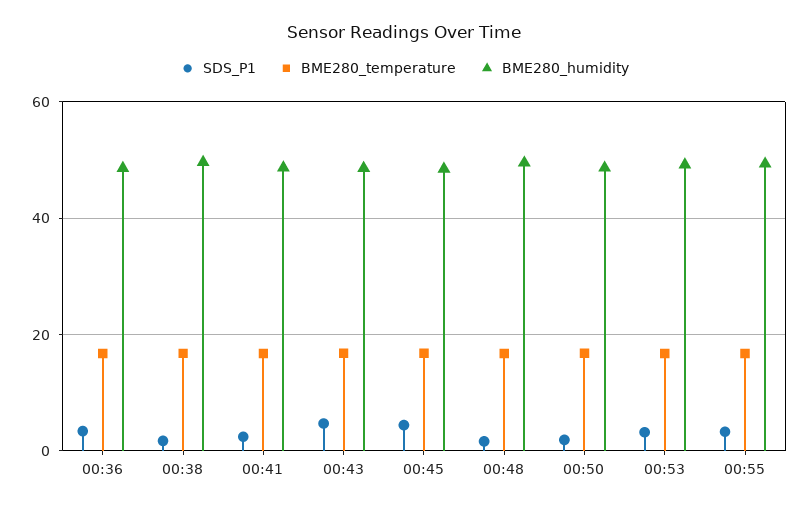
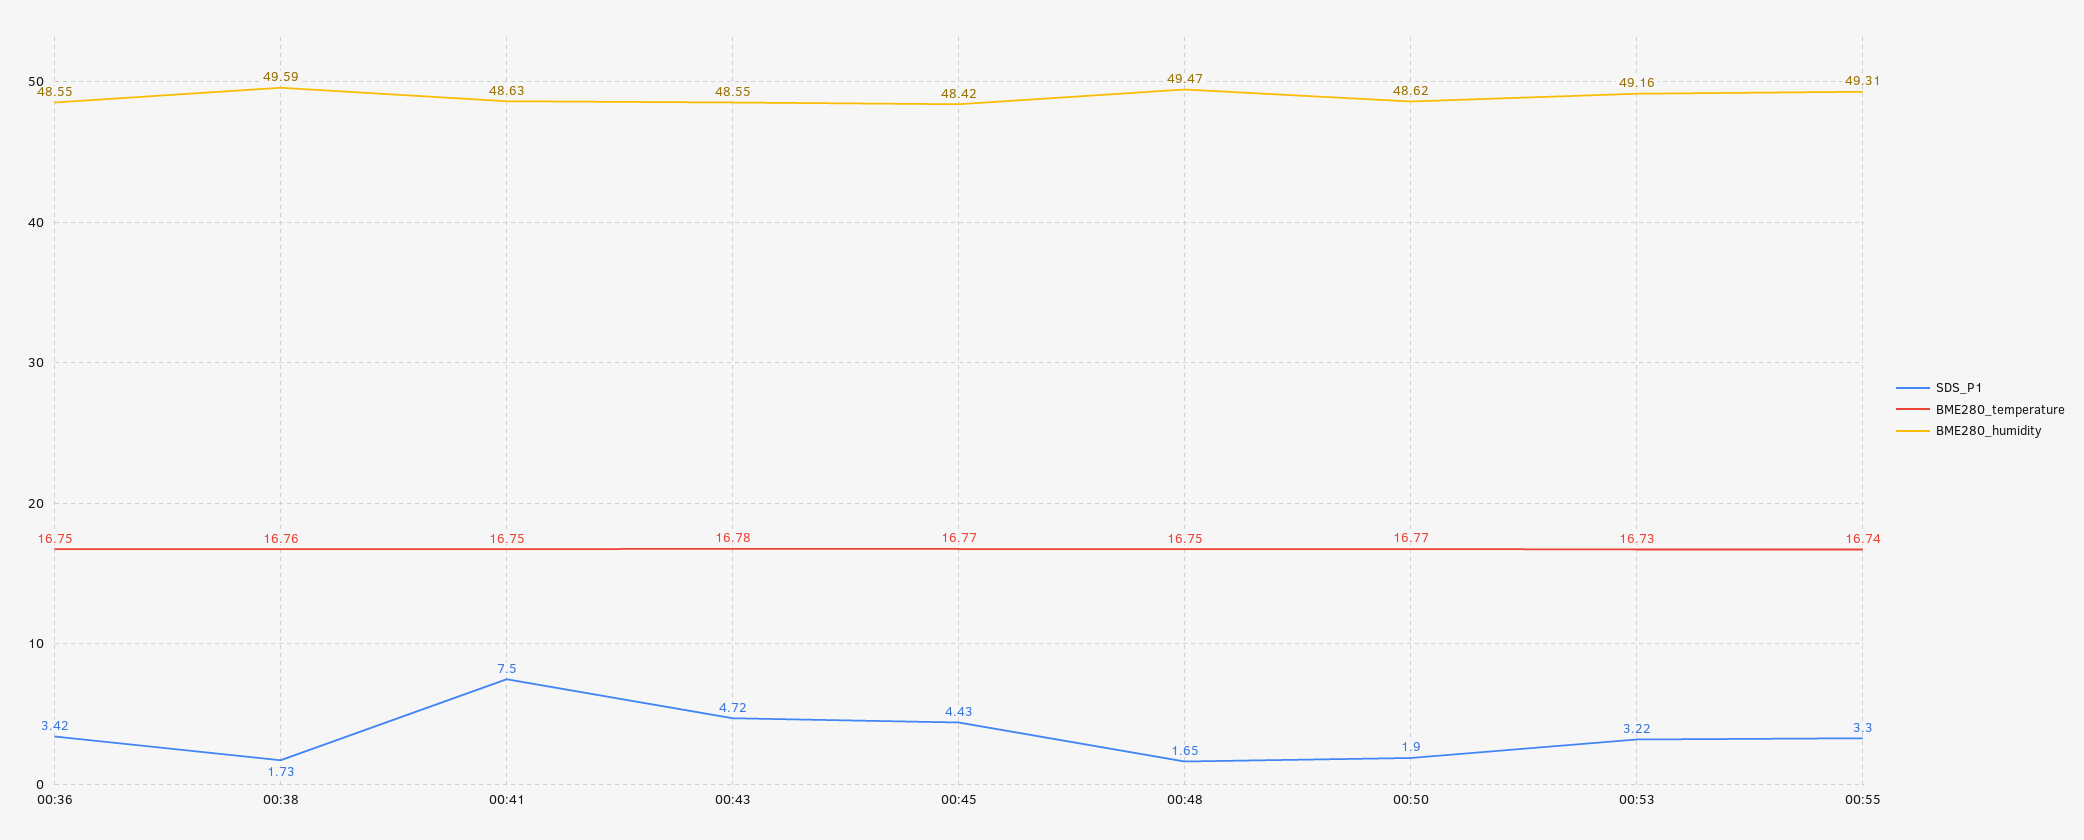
SDS_P1, 00:41: 2 -> 7.5

